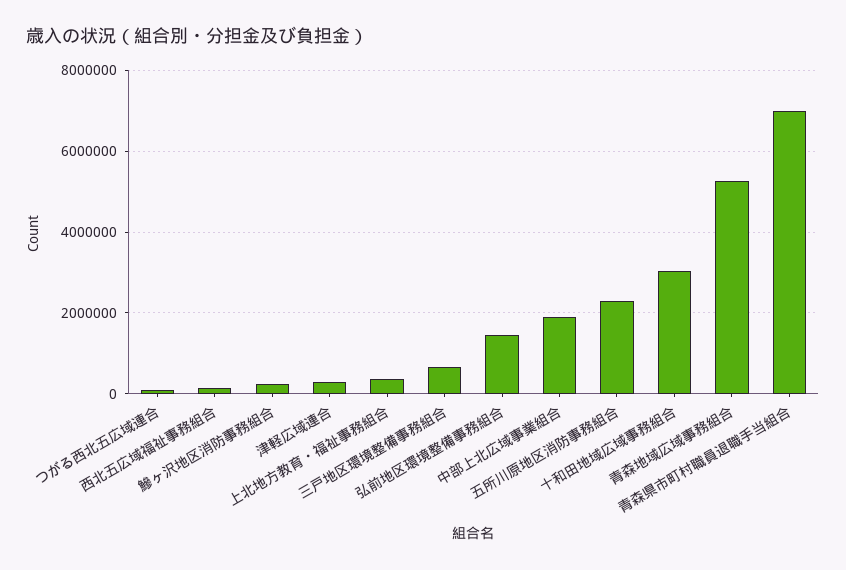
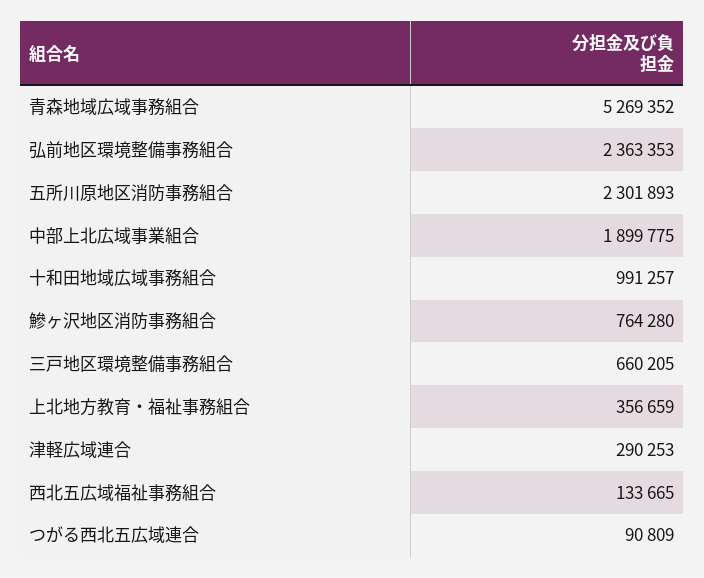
鰺ヶ沢地区消防事務組合: 200000 -> 764280
弘前地区環境整備事務組合: 1400000 -> 2363353
十和田地域広域事務組合: 3000000 -> 991257
青森県市町村職員退職手当組合: 7000000 -> none

